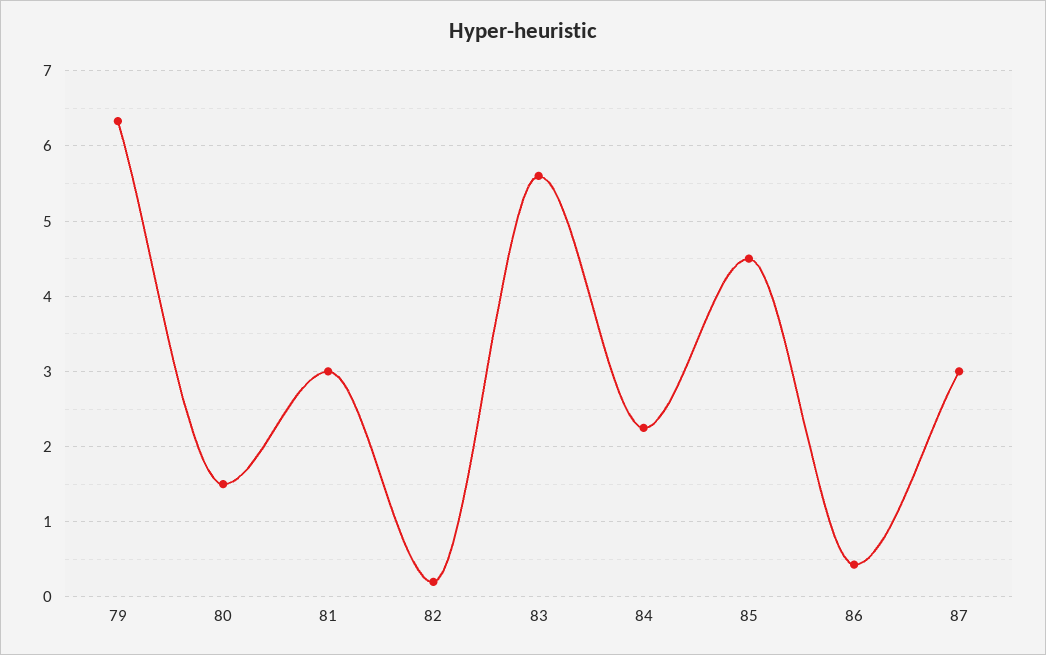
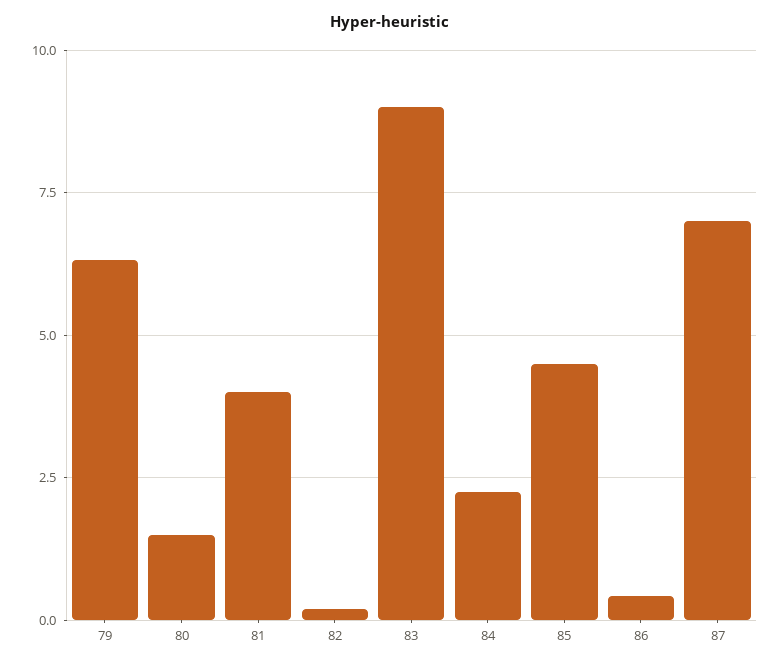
81: 3 -> 4
83: 5.6 -> 9
87: 3 -> 7

